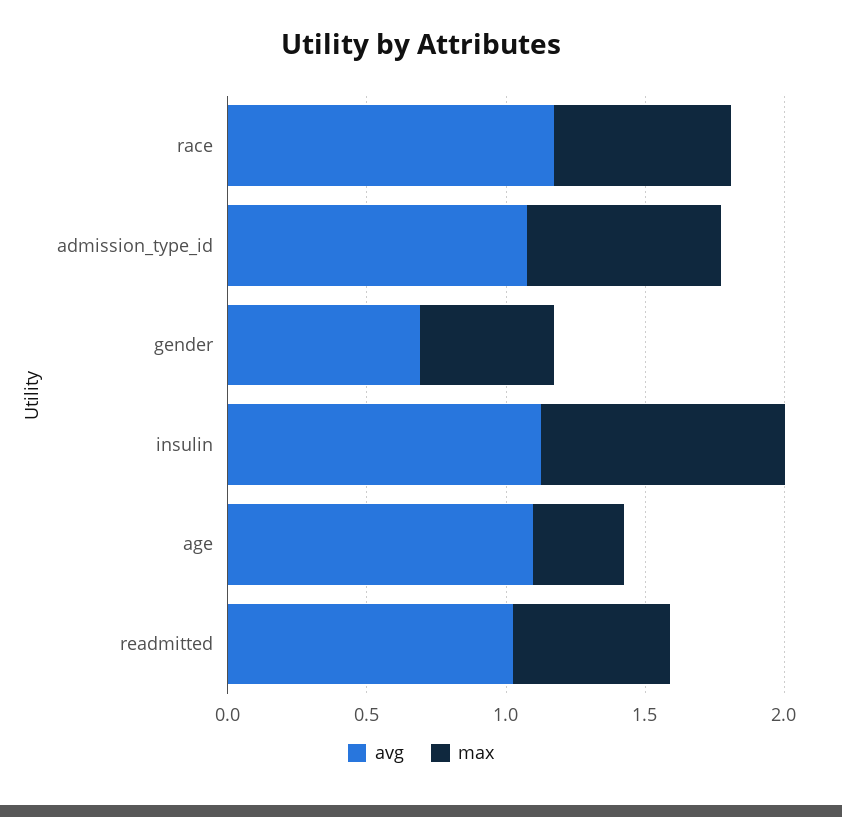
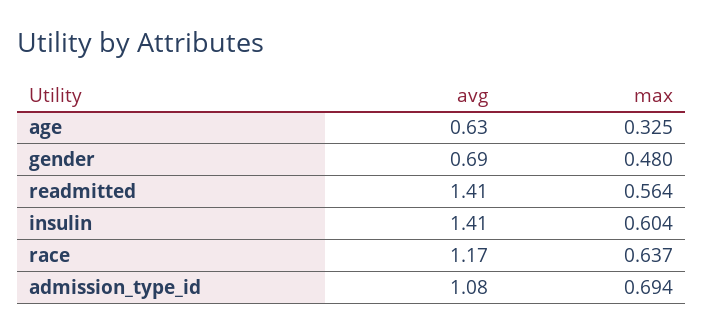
avg, insulin: 1.1 -> 1.41
max, insulin: 0.9 -> 0.604
avg, age: 1.1 -> 0.63
avg, readmitted: 1 -> 1.41

